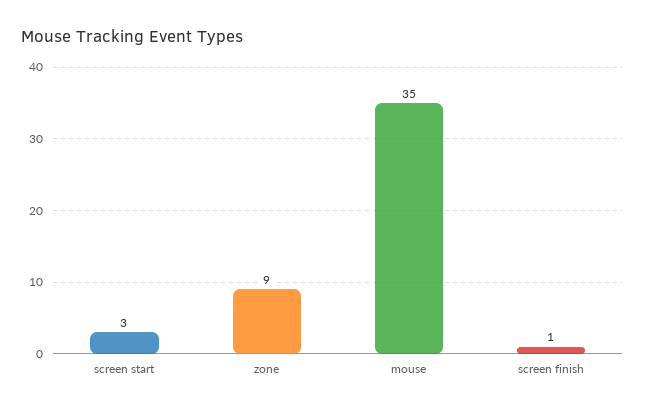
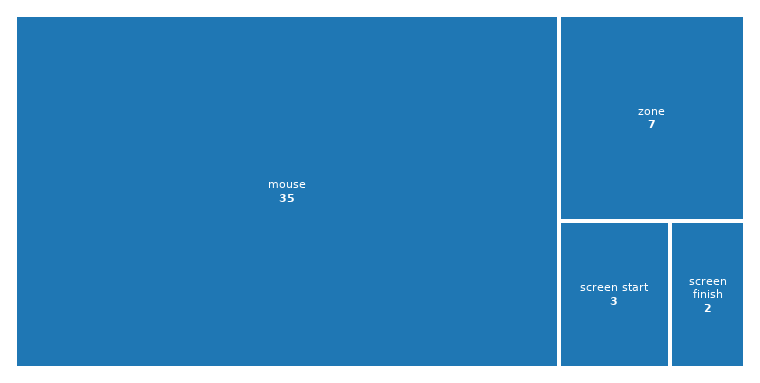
zone: 9 -> 7
screen finish: 1 -> 2

